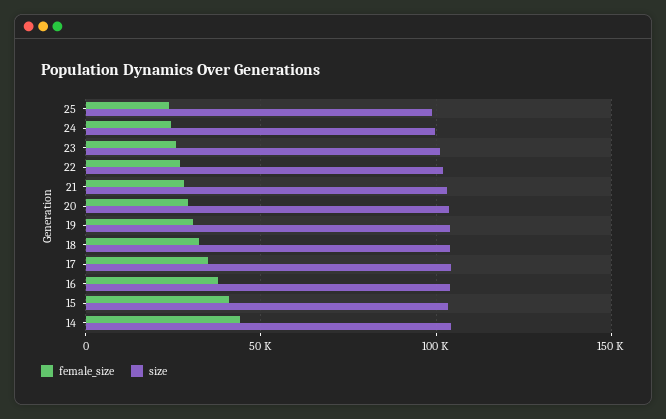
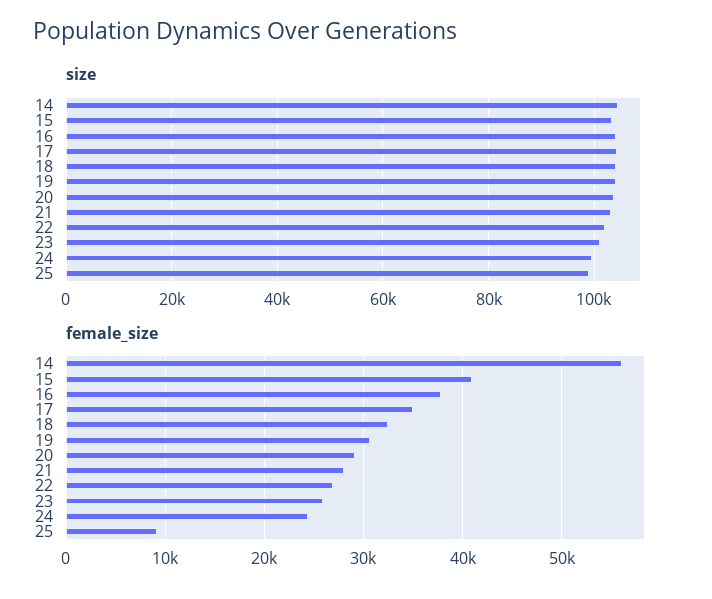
female_size, 25: 25000 -> 9000
female_size, 14: 45000 -> 56000

